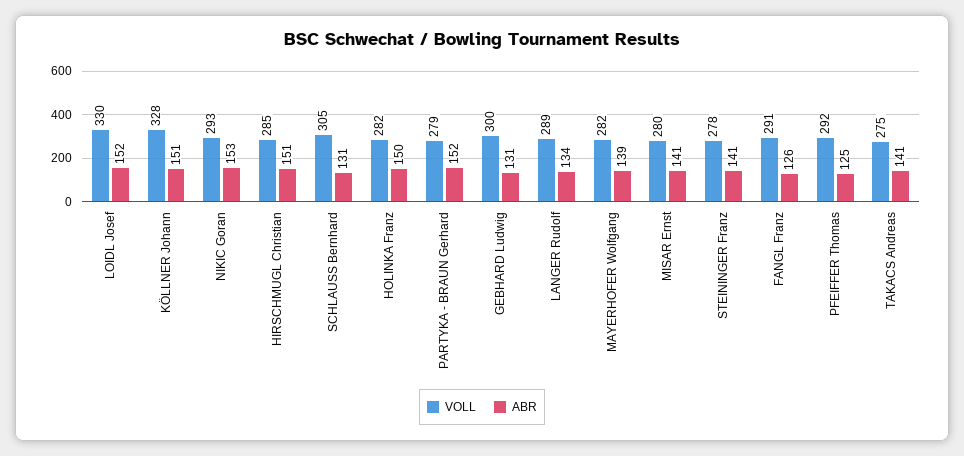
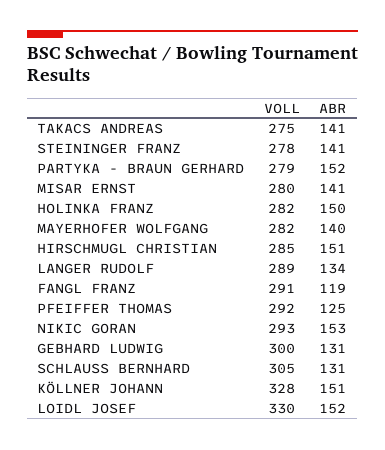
ABR, MAYERHOFER Wolfgang: 139 -> 140
ABR, FANGL Franz: 126 -> 119

